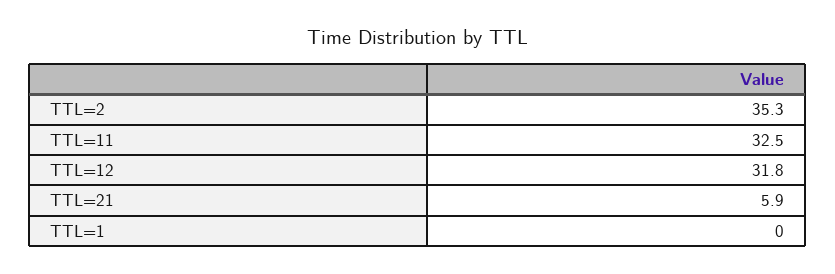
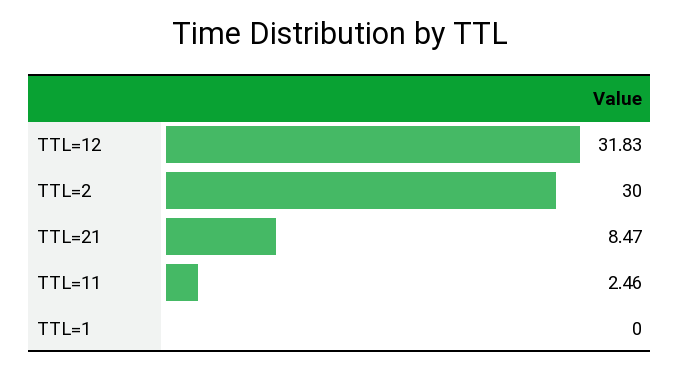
TTL=2: 35.3 -> 30
TTL=11: 32.5 -> 2.46
TTL=21: 5.9 -> 8.47

